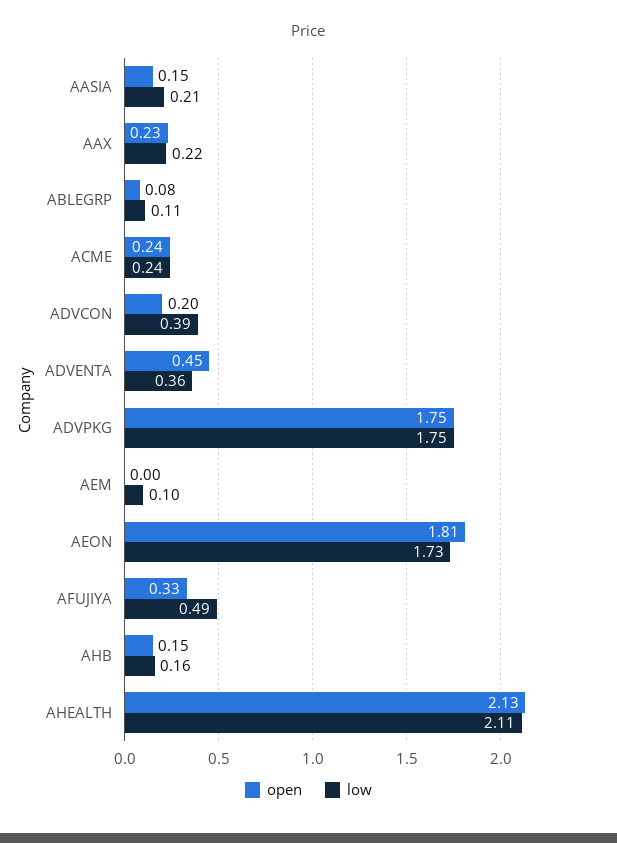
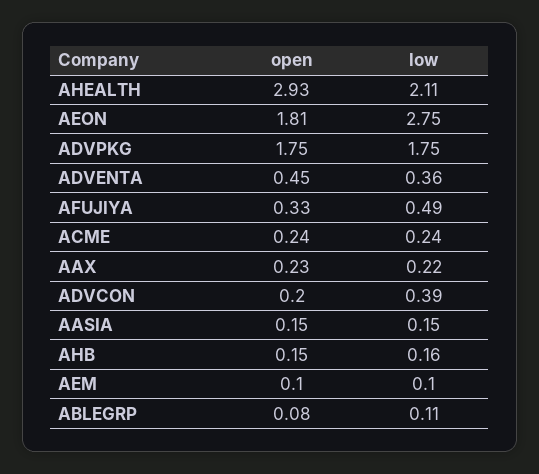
low, AASIA: 0.21 -> 0.15
open, AEM: 0 -> 0.1
low, AEON: 1.73 -> 2.75
open, AHEALTH: 2.13 -> 2.93

